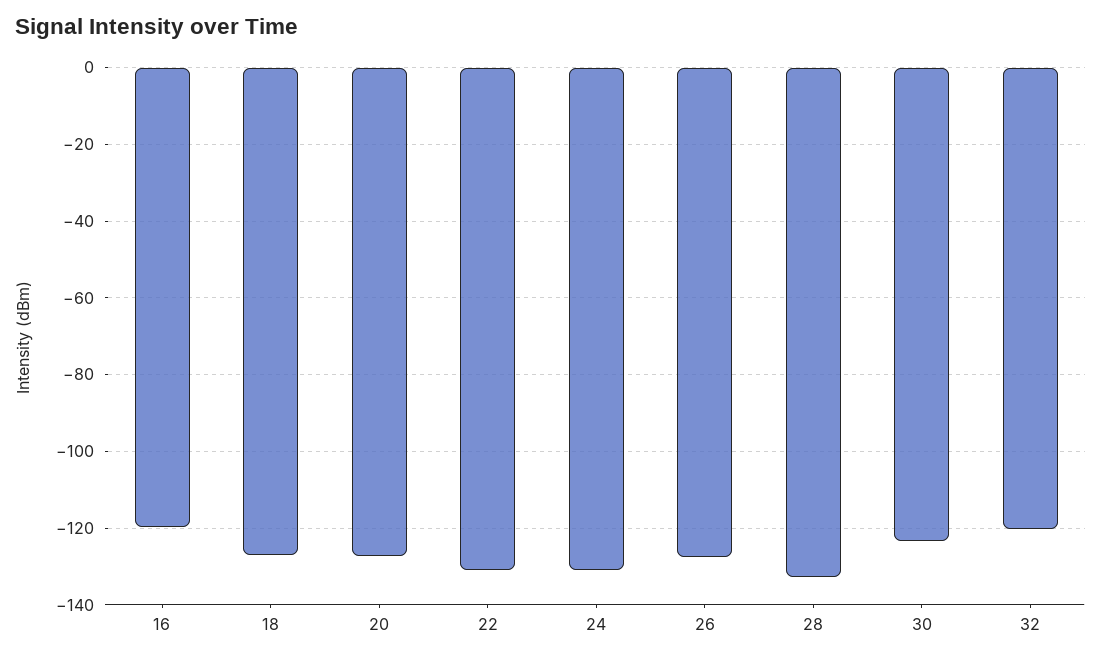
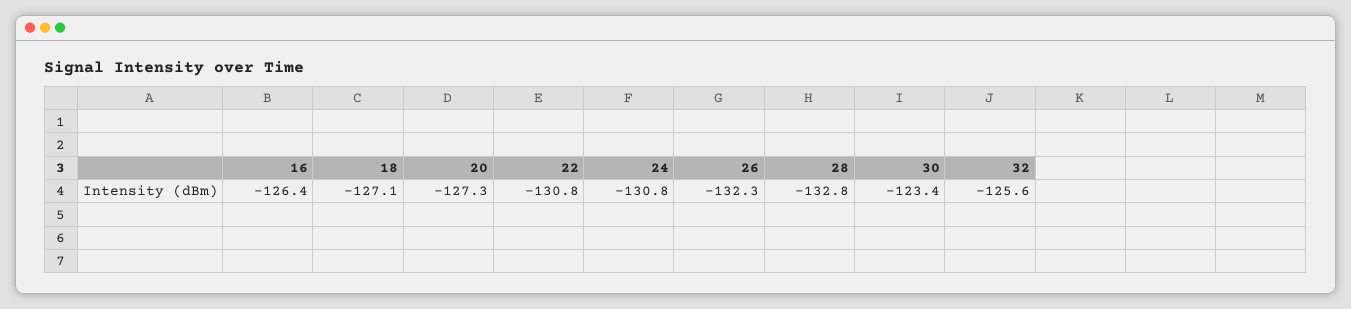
16: -120 -> -126.4
26: -128 -> -132.3
32: -120 -> -125.6

